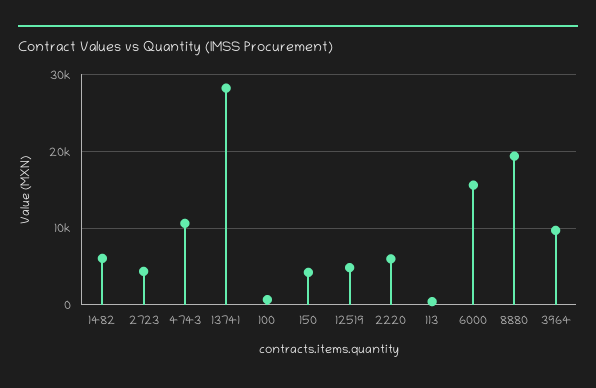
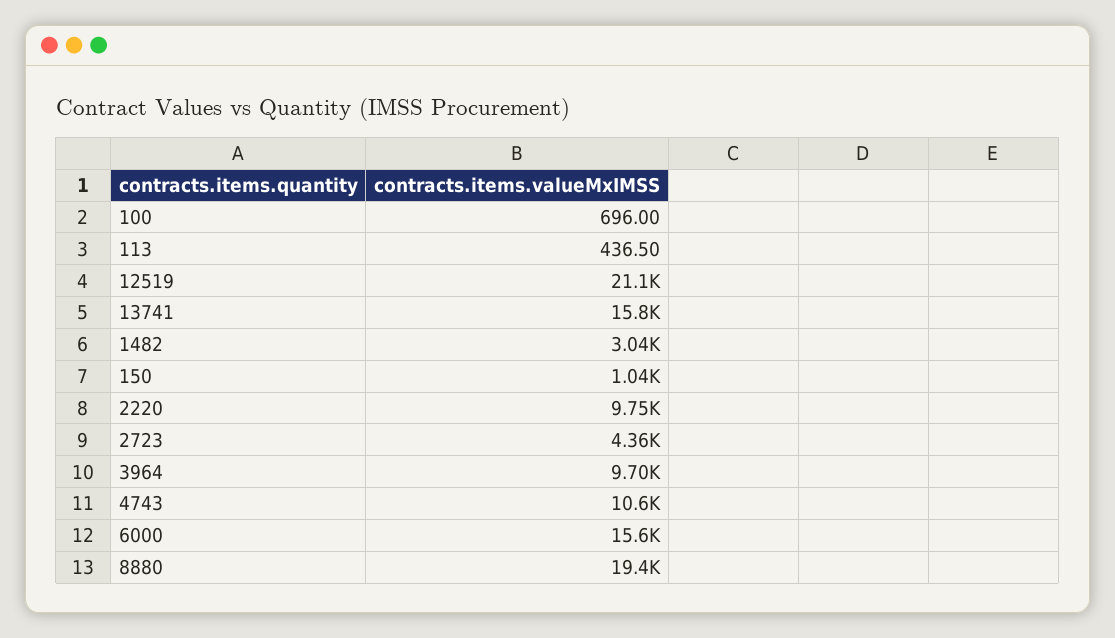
1482: 6000 -> 3040
13741: 28000 -> 15800
150: 4000 -> 1040
12519: 5000 -> 21100
2220: 6000 -> 9750

